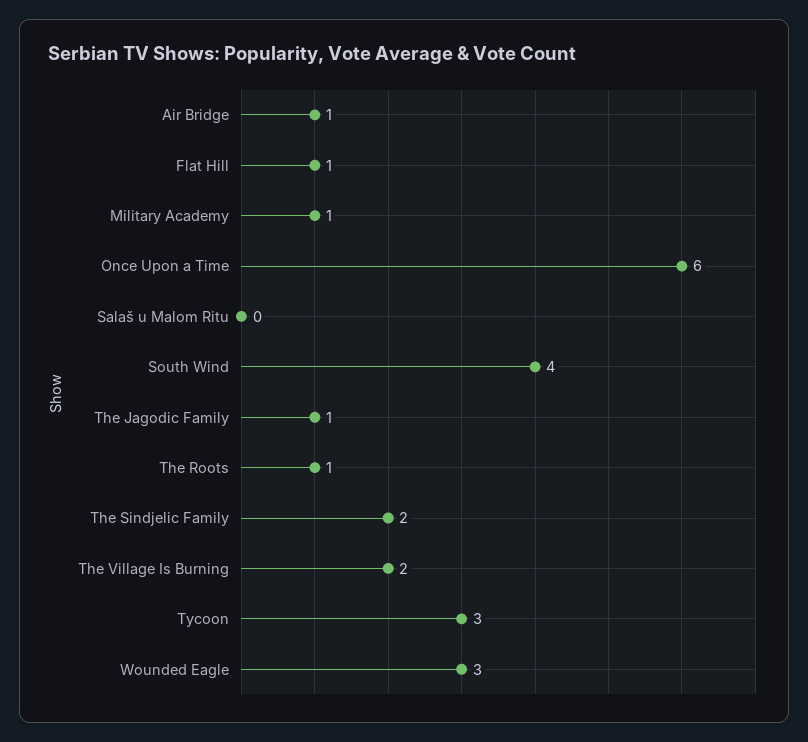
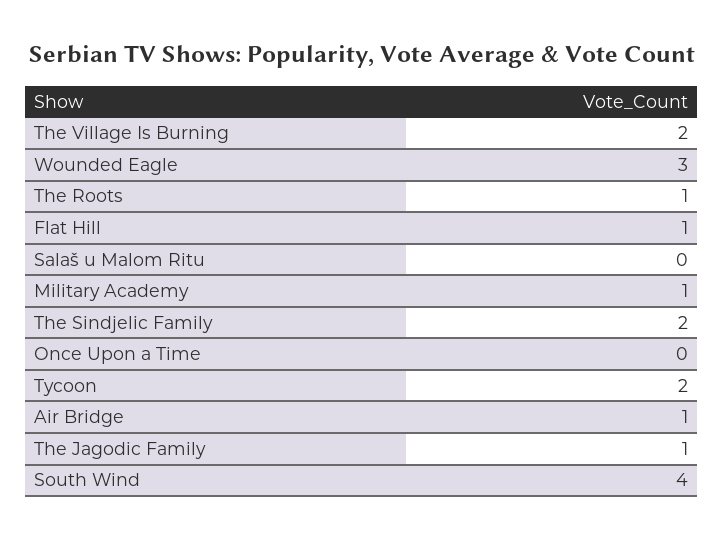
Once Upon a Time: 6 -> 0
Tycoon: 3 -> 2

